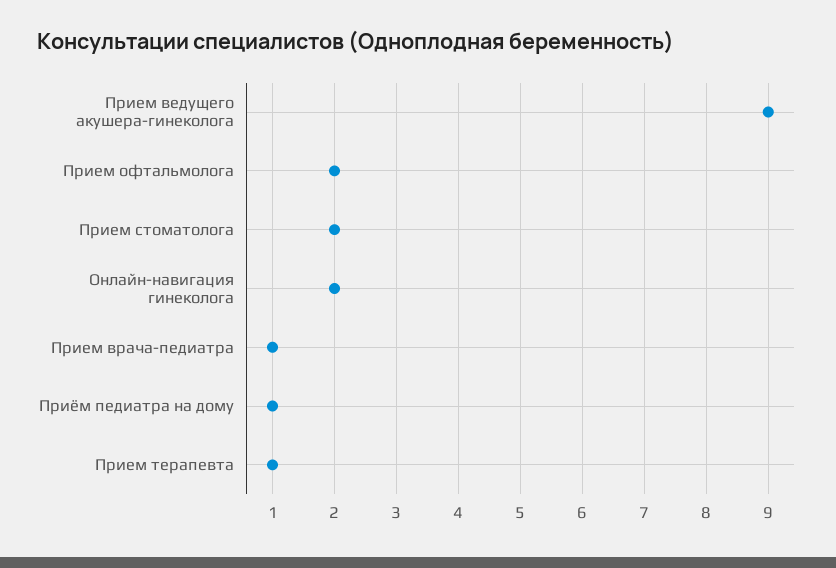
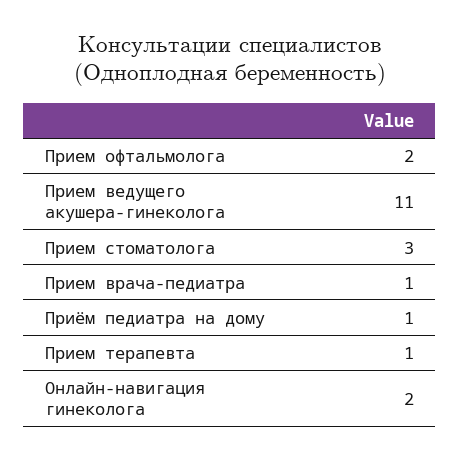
Прием ведущего акушера-гинеколога: 9 -> 11
Прием стоматолога: 2 -> 3

